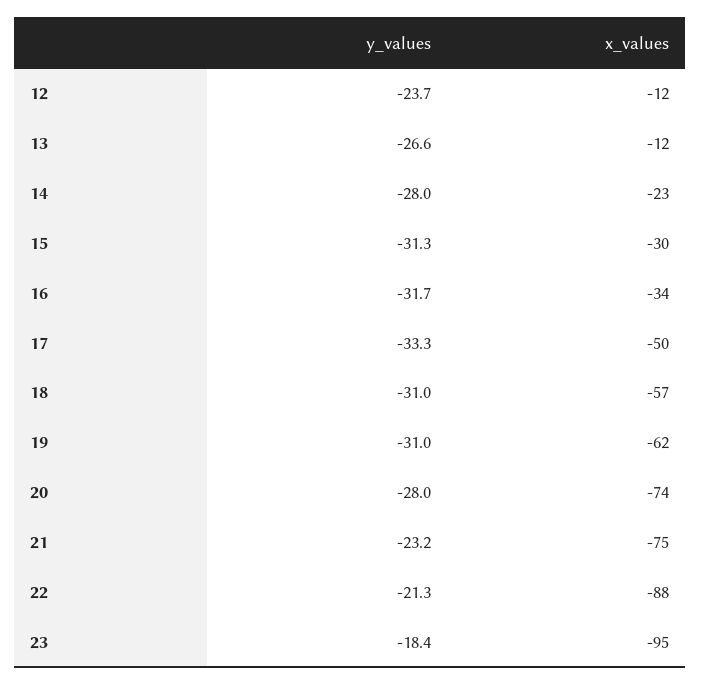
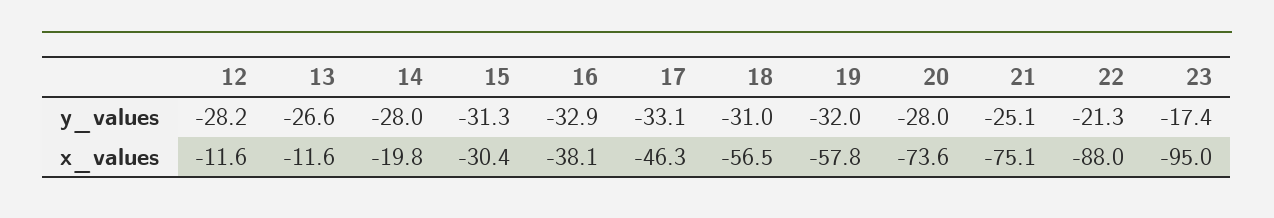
y_values, 12: -23.7 -> -28.2
x_values, 14: -23 -> -19.8
y_values, 16: -31.7 -> -32.9
x_values, 16: -34 -> -38.1
y_values, 17: -33.3 -> -33.1
x_values, 17: -50 -> -46.3
y_values, 19: -31 -> -32
x_values, 19: -62 -> -57.8
y_values, 21: -23.2 -> -25.1
y_values, 23: -18.4 -> -17.4

